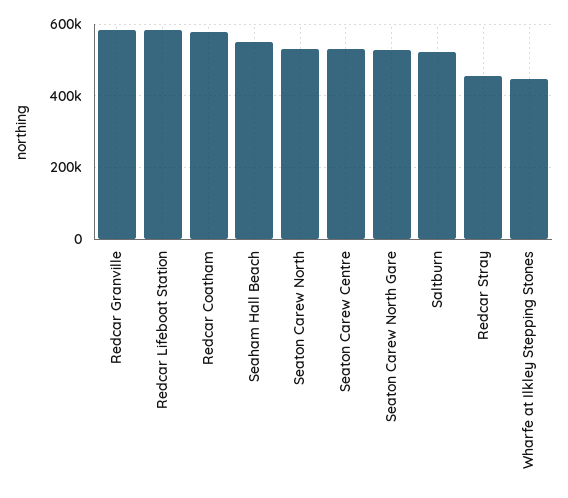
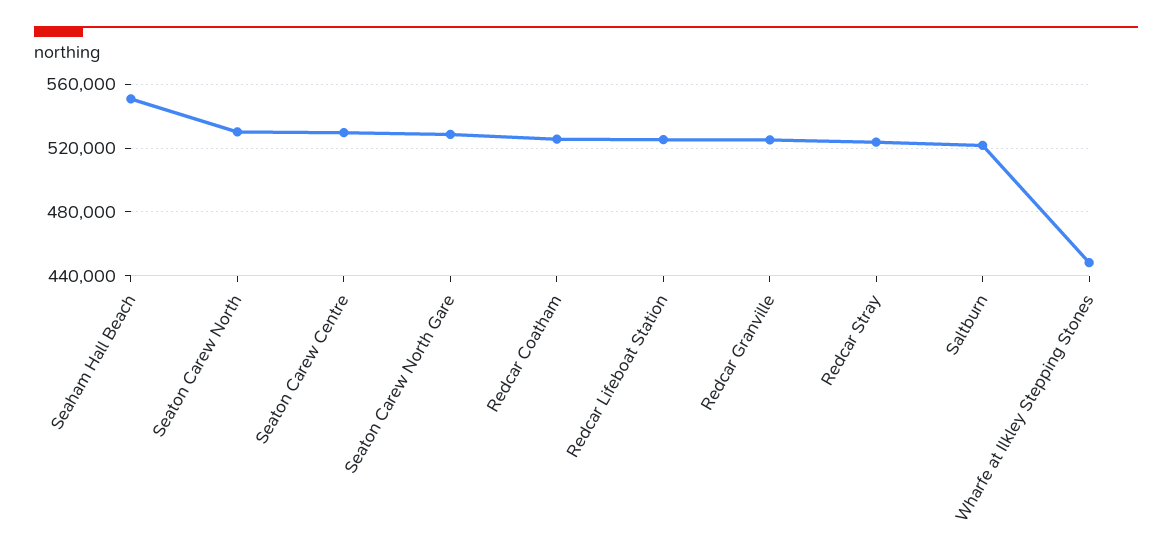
Redcar Granville: 580000 -> 525000
Redcar Lifeboat Station: 580000 -> 525000
Redcar Coatham: 580000 -> 525000
Redcar Stray: 460000 -> 525000

